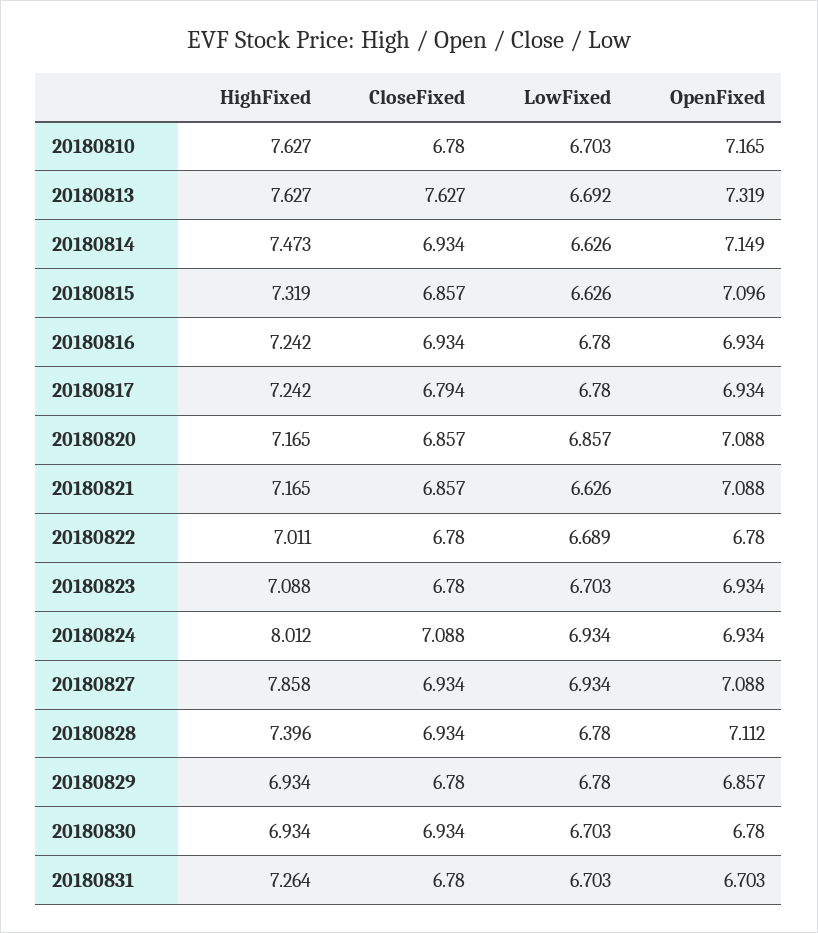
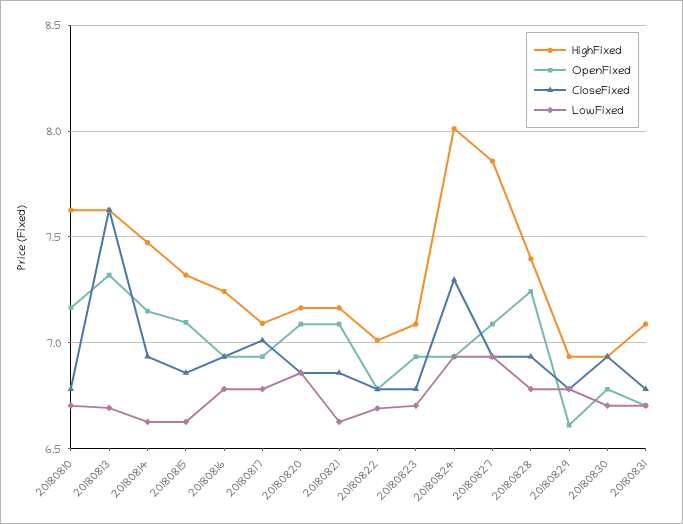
HighFixed, 20180817: 7.242 -> 7.1
CloseFixed, 20180817: 6.794 -> 7
CloseFixed, 20180824: 7.088 -> 7.3
OpenFixed, 20180828: 7.112 -> 7.25
OpenFixed, 20180829: 6.857 -> 6.6
HighFixed, 20180831: 7.264 -> 7.1

